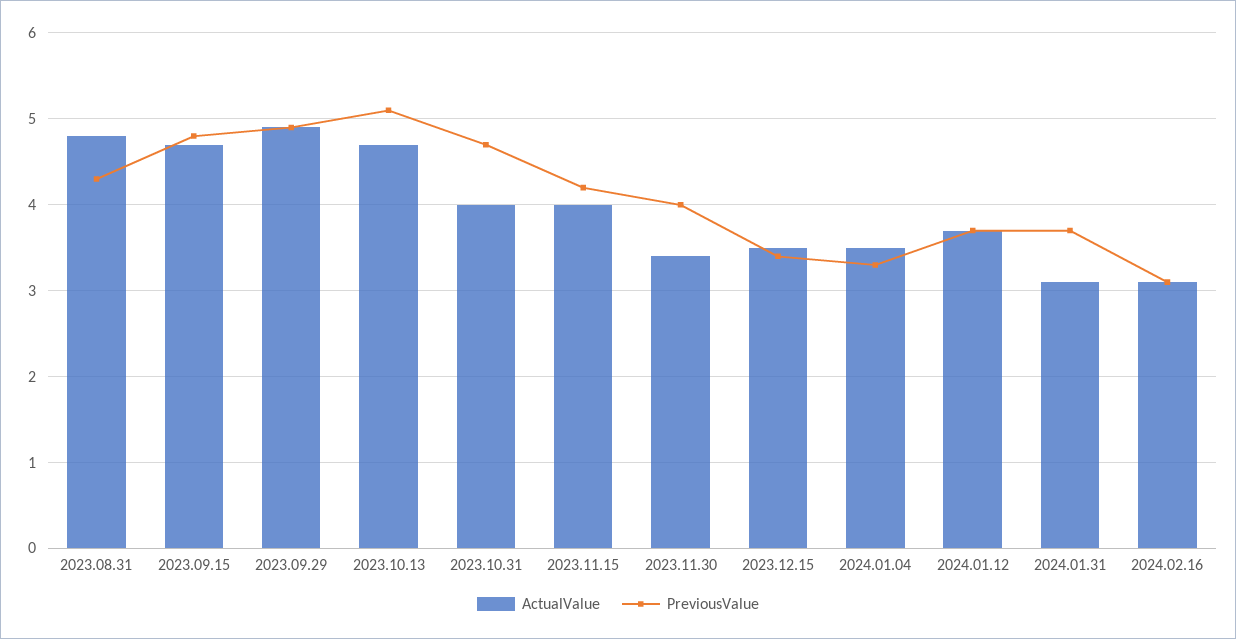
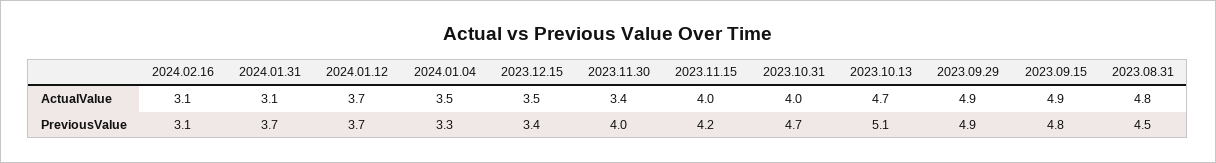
PreviousValue, 2023.08.31: 4.3 -> 4.5
ActualValue, 2023.09.15: 4.7 -> 4.9

